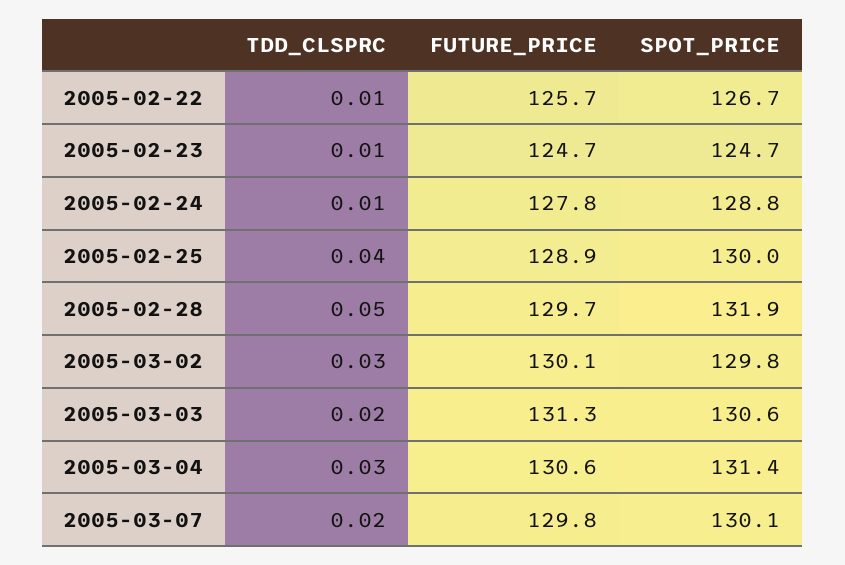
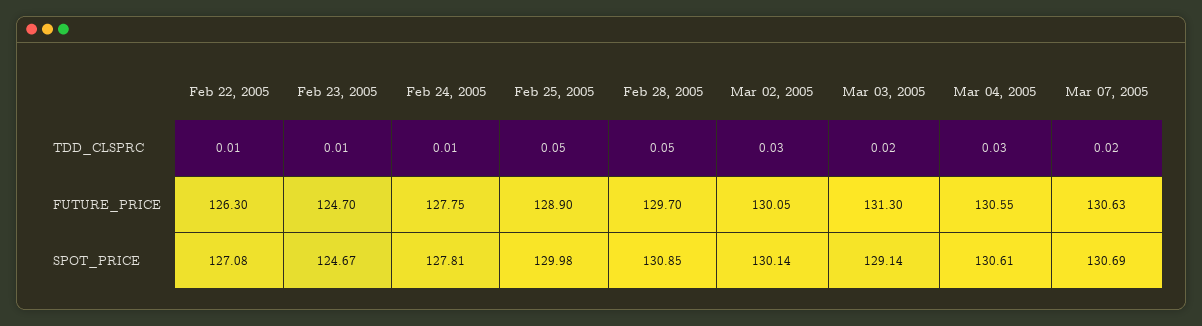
FUTURE_PRICE, 2005-02-22: 125.7 -> 126.3
SPOT_PRICE, 2005-02-22: 126.7 -> 127.08
SPOT_PRICE, 2005-02-24: 128.8 -> 127.81
TDD_CLSPRC, 2005-02-25: 0.04 -> 0.05
SPOT_PRICE, 2005-02-28: 131.9 -> 130.85
SPOT_PRICE, 2005-03-02: 129.8 -> 130.14
SPOT_PRICE, 2005-03-03: 130.6 -> 129.14
SPOT_PRICE, 2005-03-04: 131.4 -> 130.61
FUTURE_PRICE, 2005-03-07: 129.8 -> 130.63
SPOT_PRICE, 2005-03-07: 130.1 -> 130.69

